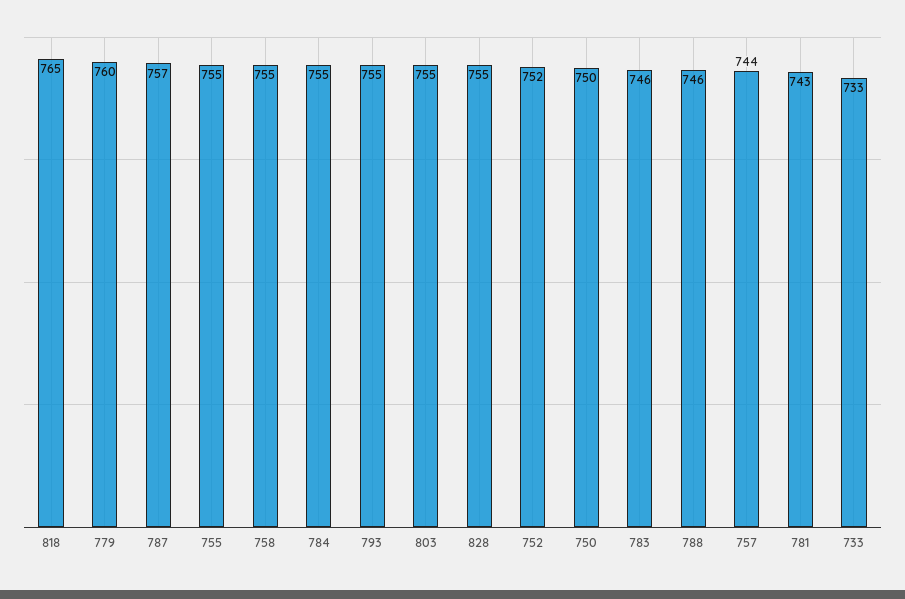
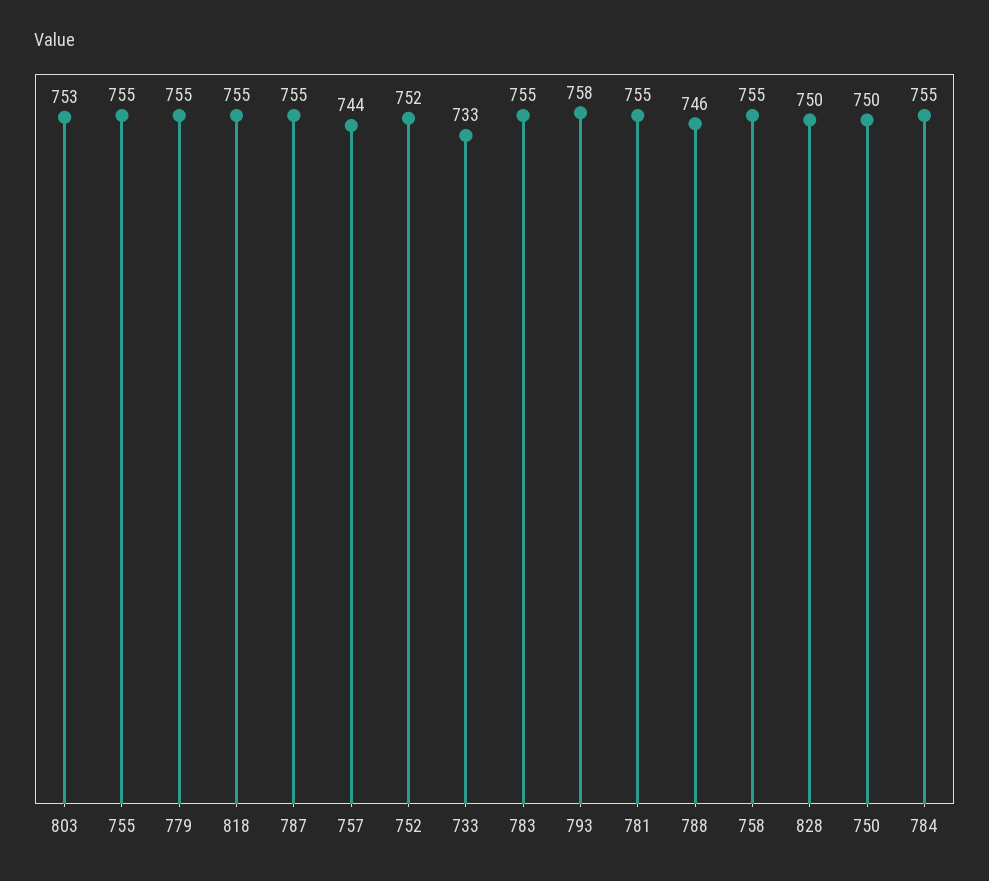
818: 765 -> 755
779: 760 -> 755
787: 757 -> 755
793: 755 -> 758
803: 755 -> 753
828: 755 -> 750
783: 746 -> 755
781: 743 -> 755

